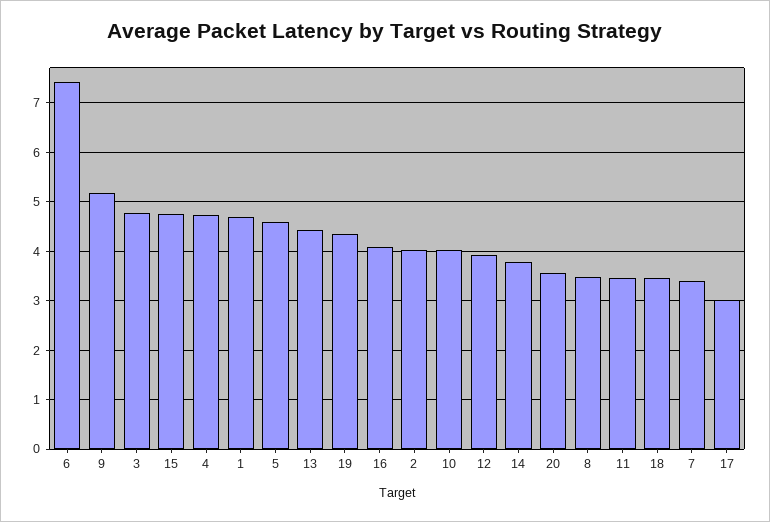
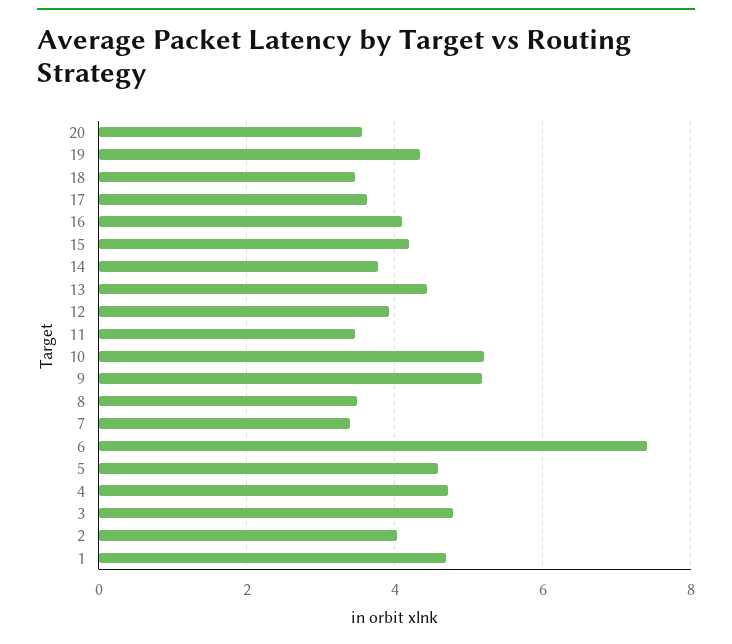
15: 4.8 -> 4.2
10: 4 -> 5.2
17: 3 -> 3.6

